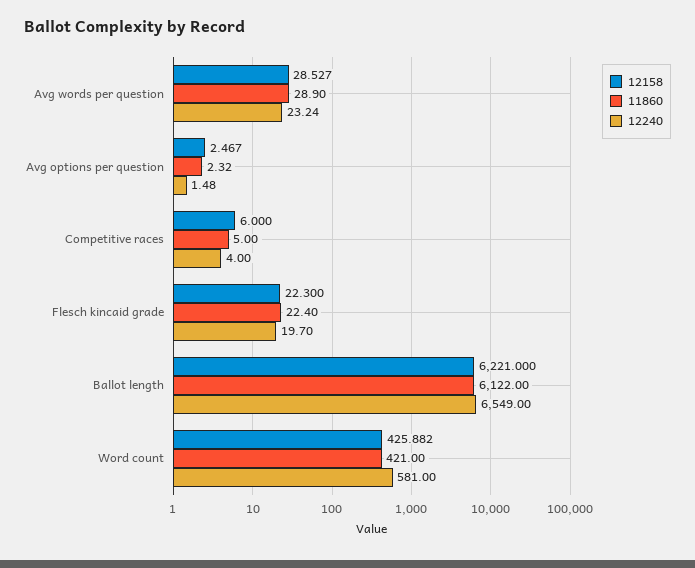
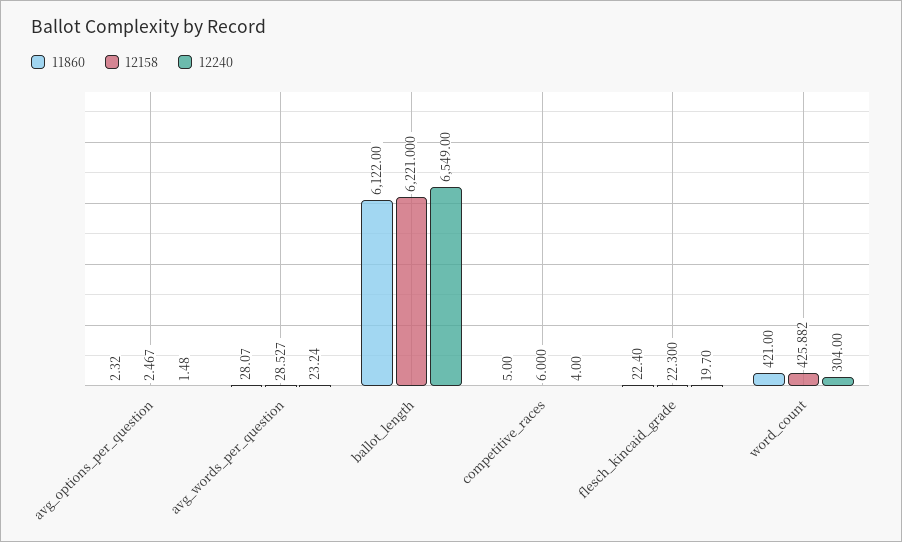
11860, Avg words per question: 28.9 -> 28.07
12240, Word count: 581 -> 304

